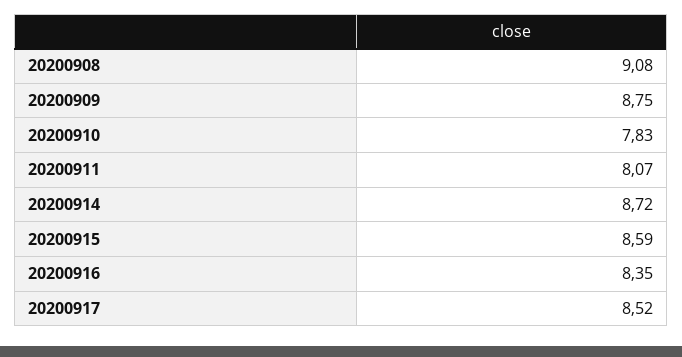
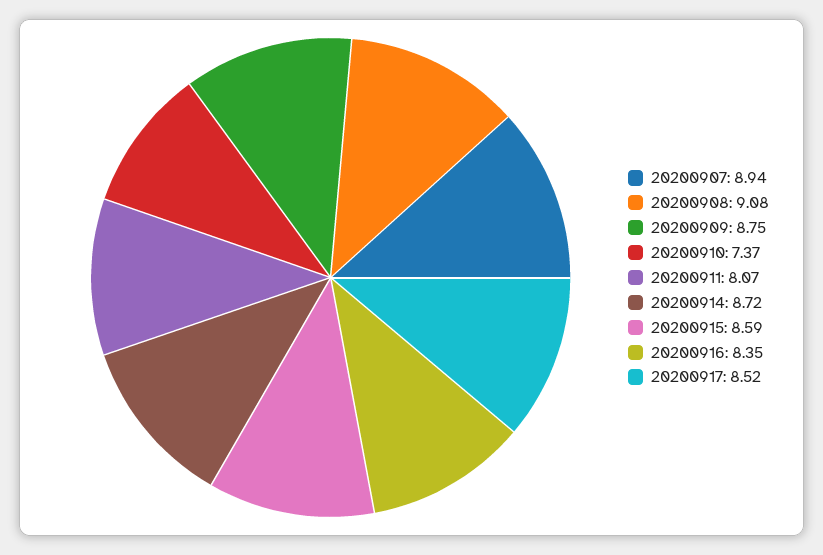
20200910: 7.83 -> 7.37
20200907: none -> 8.94

